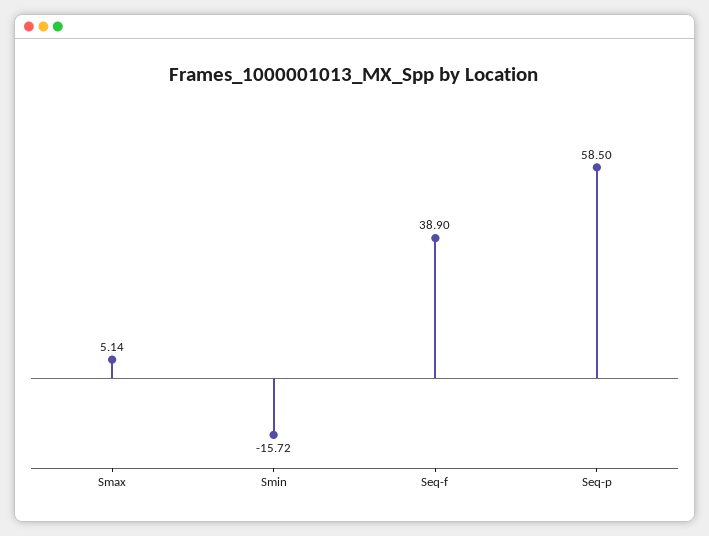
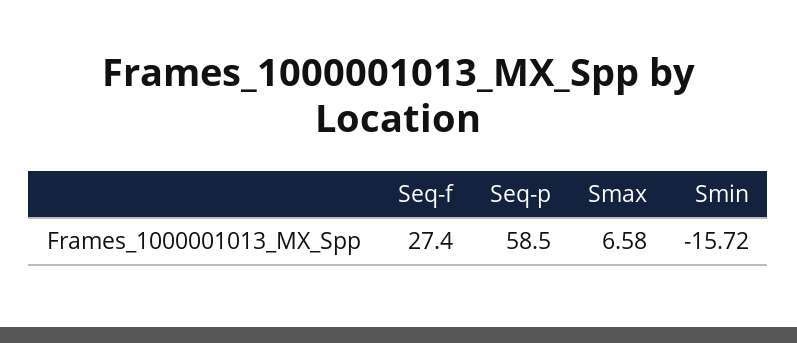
Smax: 5.14 -> 6.58
Seq-f: 38.9 -> 27.4

